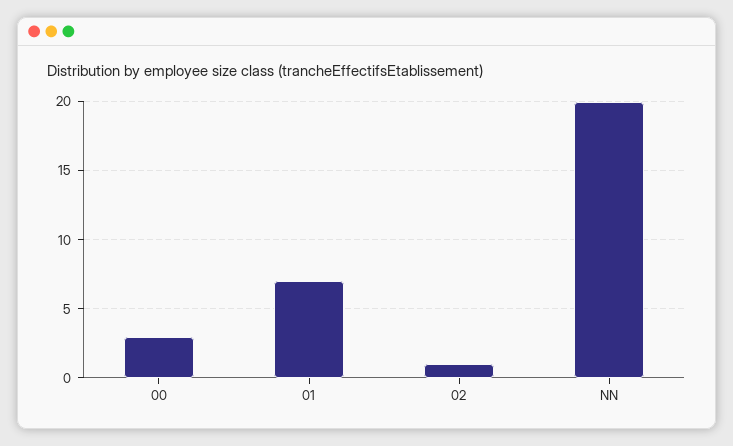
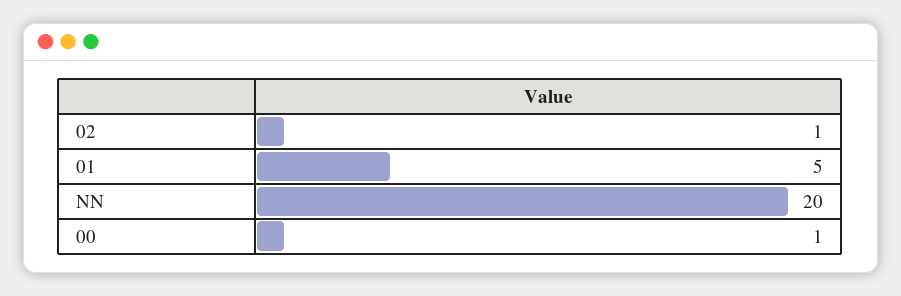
00: 3 -> 1
01: 7 -> 5

